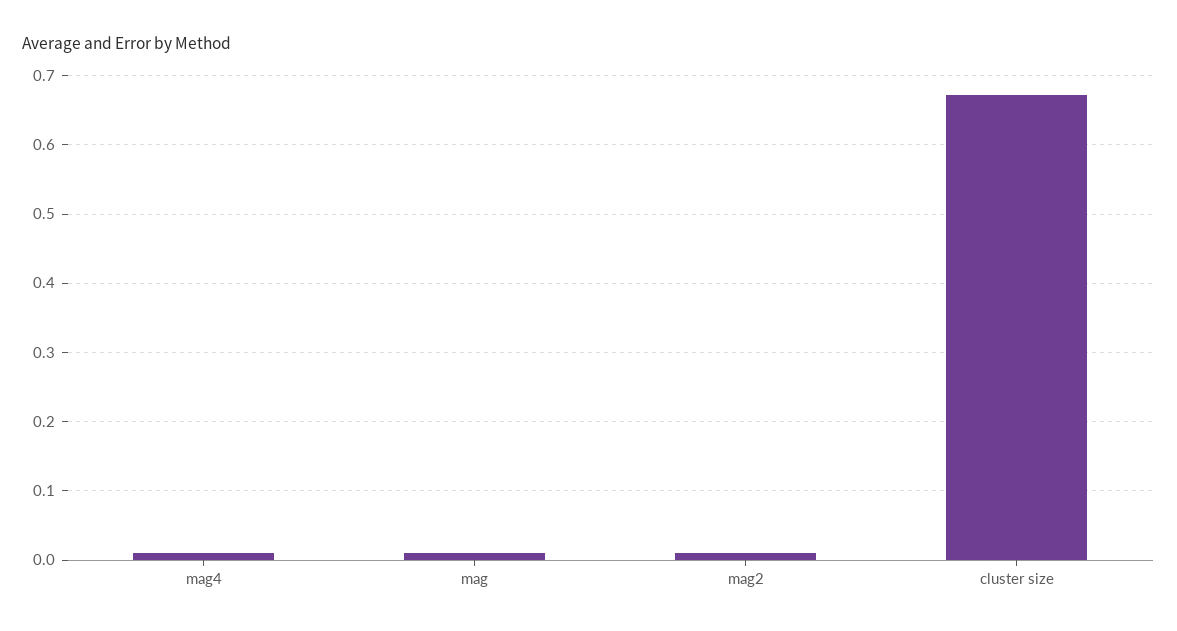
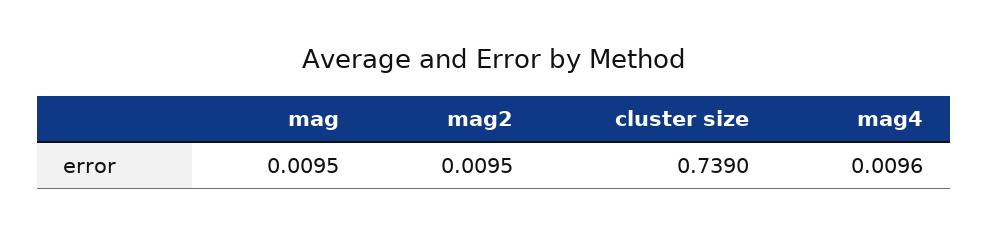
cluster size: 0.67 -> 0.739

